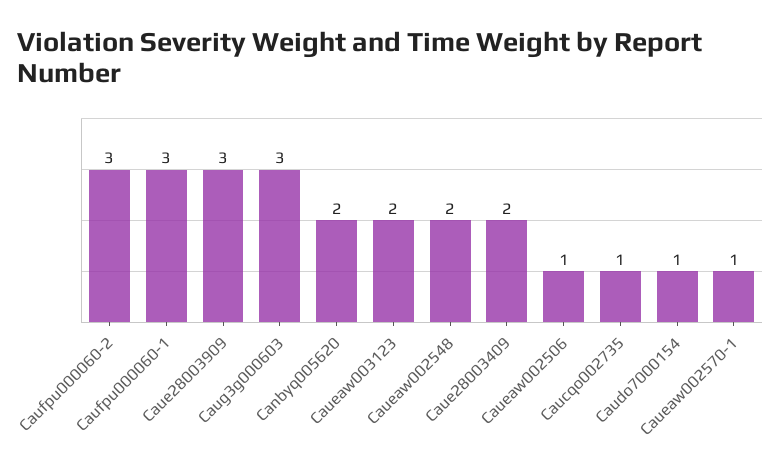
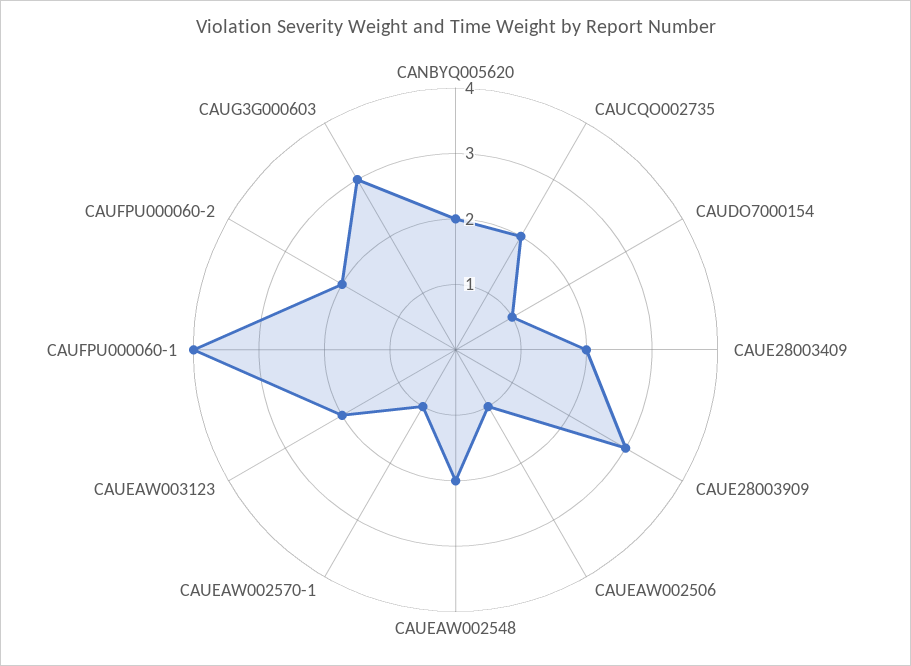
Caufpu000060-2: 3 -> 2
Caufpu000060-1: 3 -> 4
Caucqo002735: 1 -> 2

